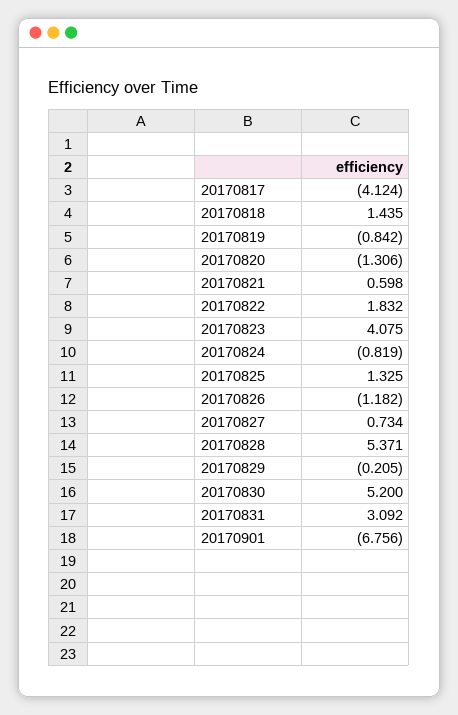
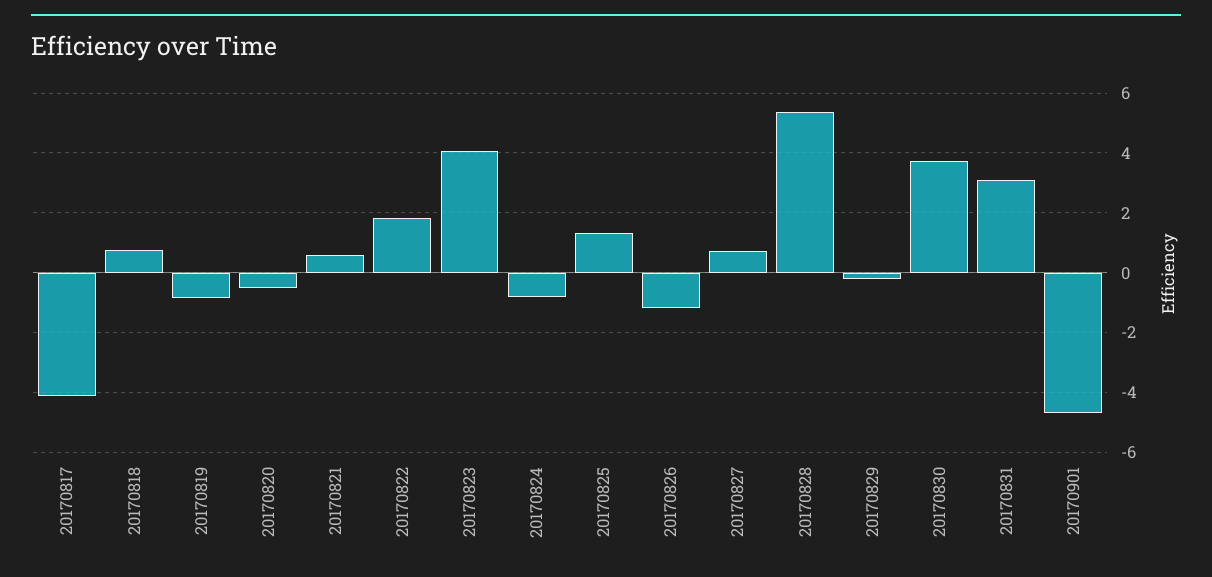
20170818: 1.435 -> 0.75
20170820: -1.306 -> -0.5
20170830: 5.2 -> 3.75
20170901: -6.756 -> -4.75

